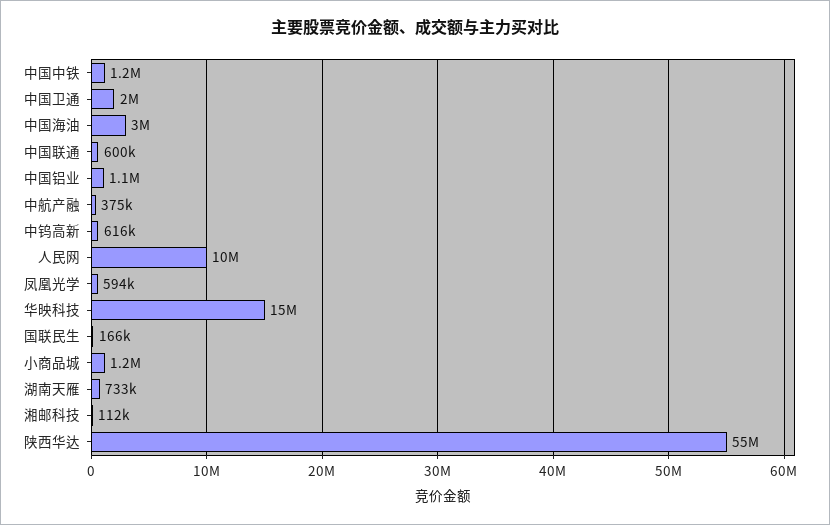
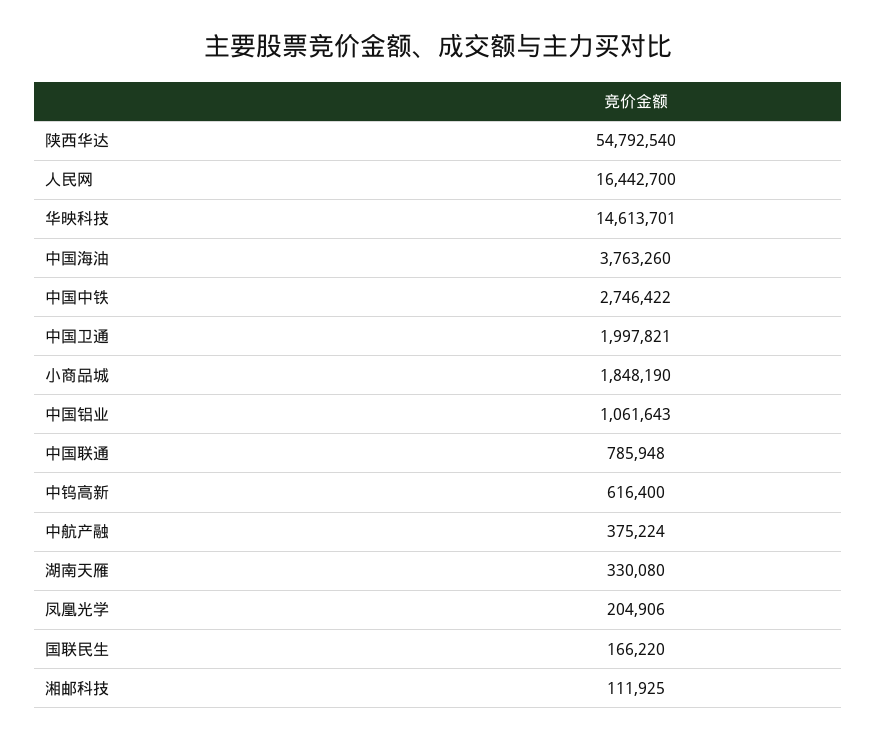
中国中铁: 1200000 -> 2746422
中国海油: 3000000 -> 3763260
中国联通: 600000 -> 785948
人民网: 10000000 -> 16442700
凤凰光学: 594000 -> 204906
小商品城: 1200000 -> 1848190
湖南天雁: 733000 -> 330080

